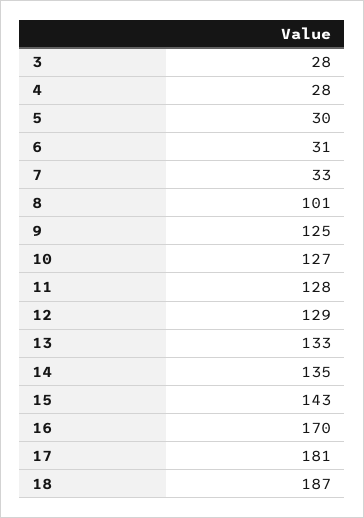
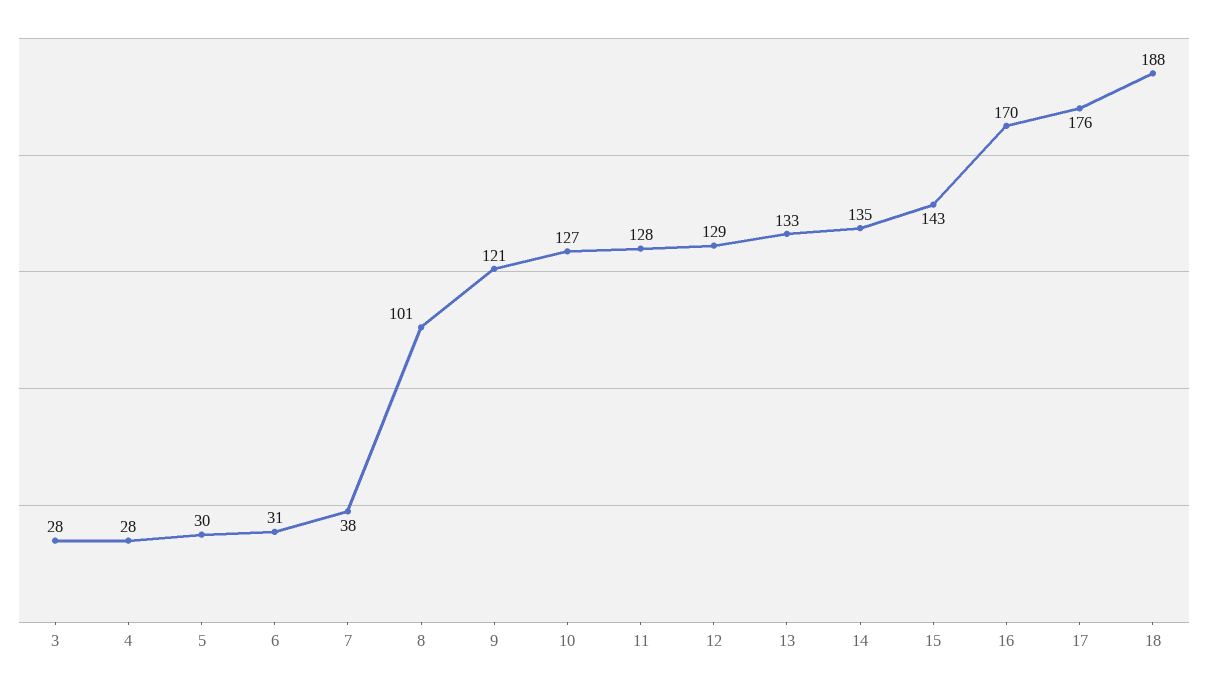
7: 33 -> 38
9: 125 -> 121
17: 181 -> 176
18: 187 -> 188

